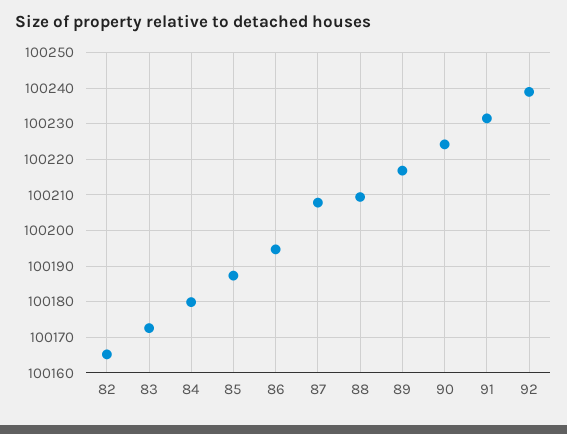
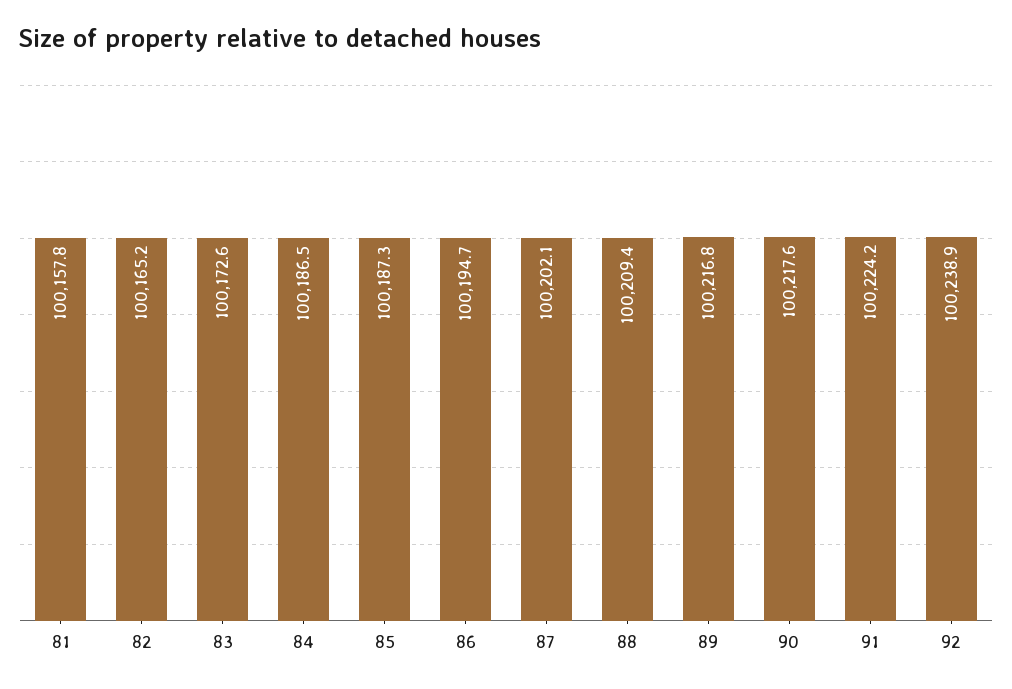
84: 100180 -> 100186.5
87: 100208 -> 100202.1
90: 100224 -> 100217.6
91: 100232 -> 100224.2
81: none -> 100157.8

